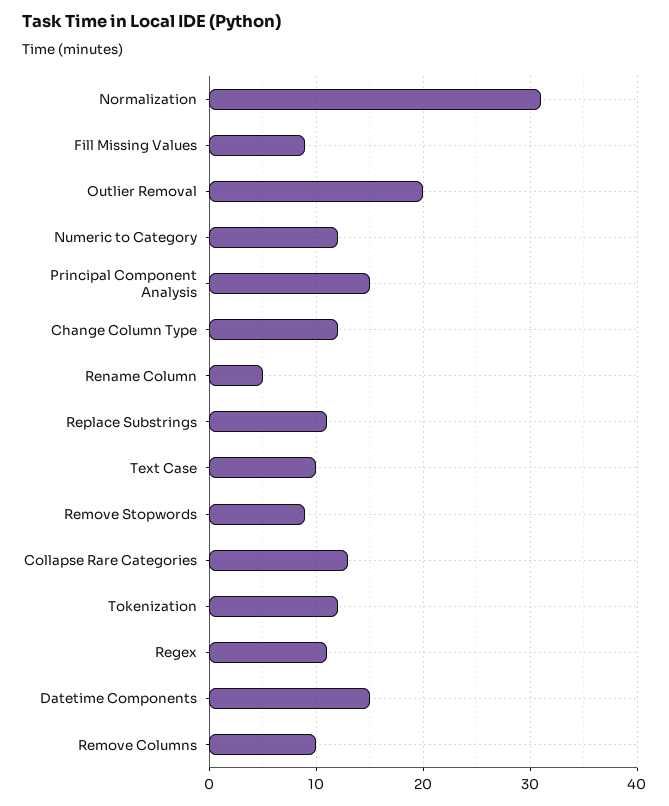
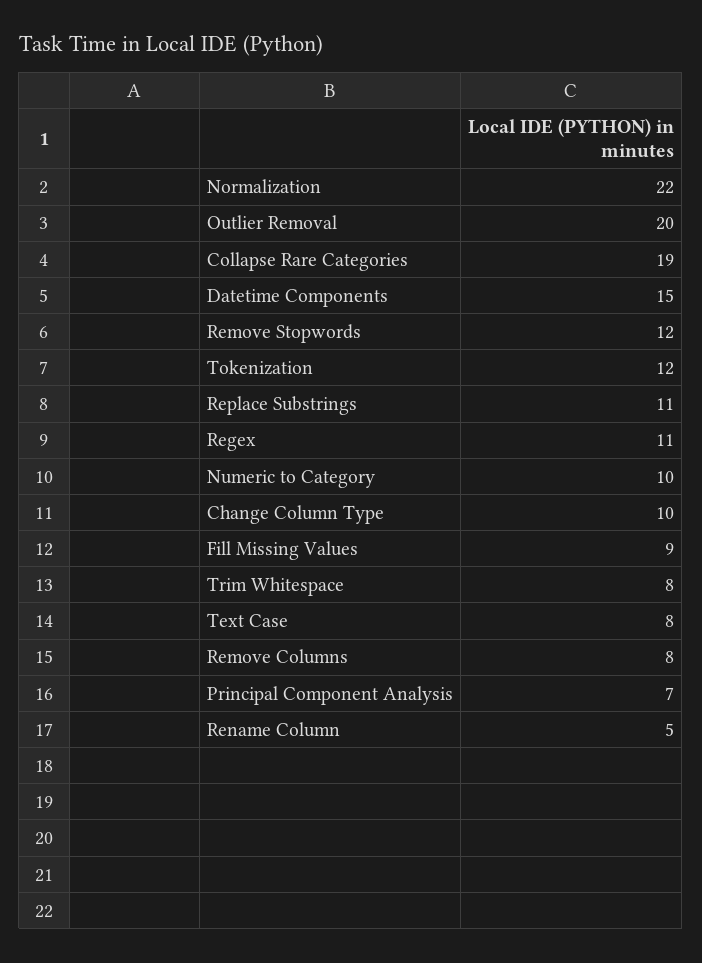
Normalization: 31 -> 22
Numeric to Category: 12 -> 10
Principal Component Analysis: 15 -> 7
Change Column Type: 12 -> 10
Text Case: 10 -> 8
Remove Stopwords: 9 -> 12
Collapse Rare Categories: 13 -> 19
Remove Columns: 10 -> 8
Trim Whitespace: none -> 8

